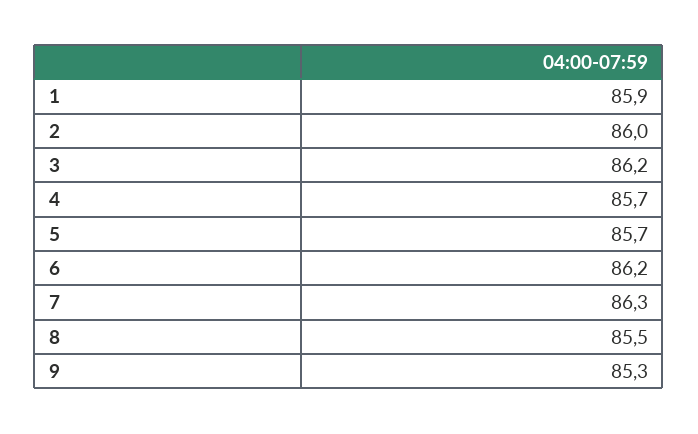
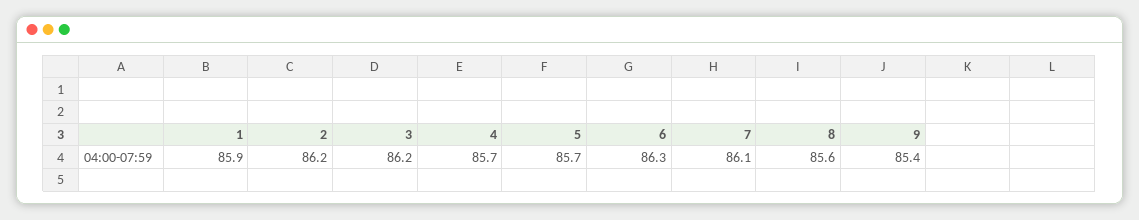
2: 86 -> 86.2
6: 86.2 -> 86.3
7: 86.3 -> 86.1
8: 85.5 -> 85.6
9: 85.3 -> 85.4

